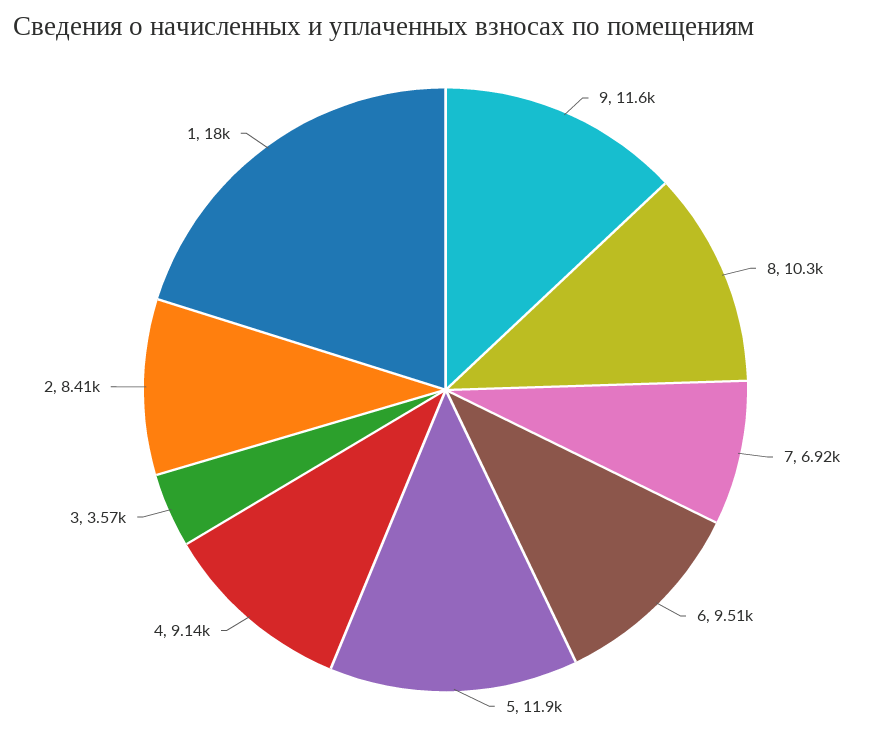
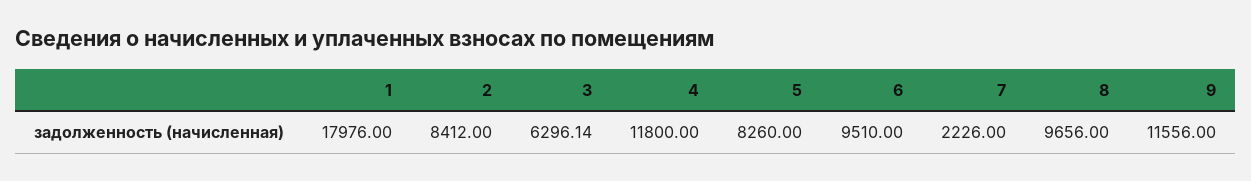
8: 10300 -> 9656
7: 6920 -> 2226
5: 11900 -> 8260
4: 9140 -> 11800
3: 3570 -> 6296.14

